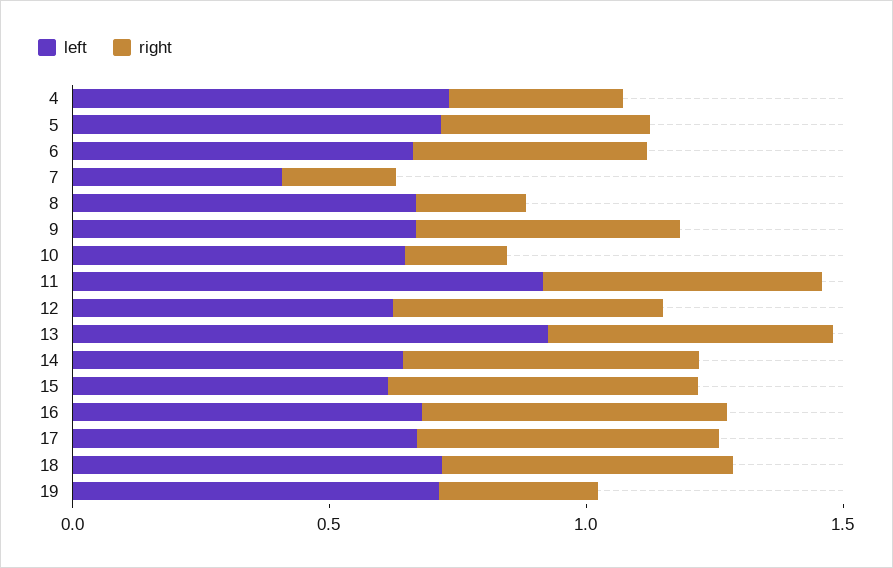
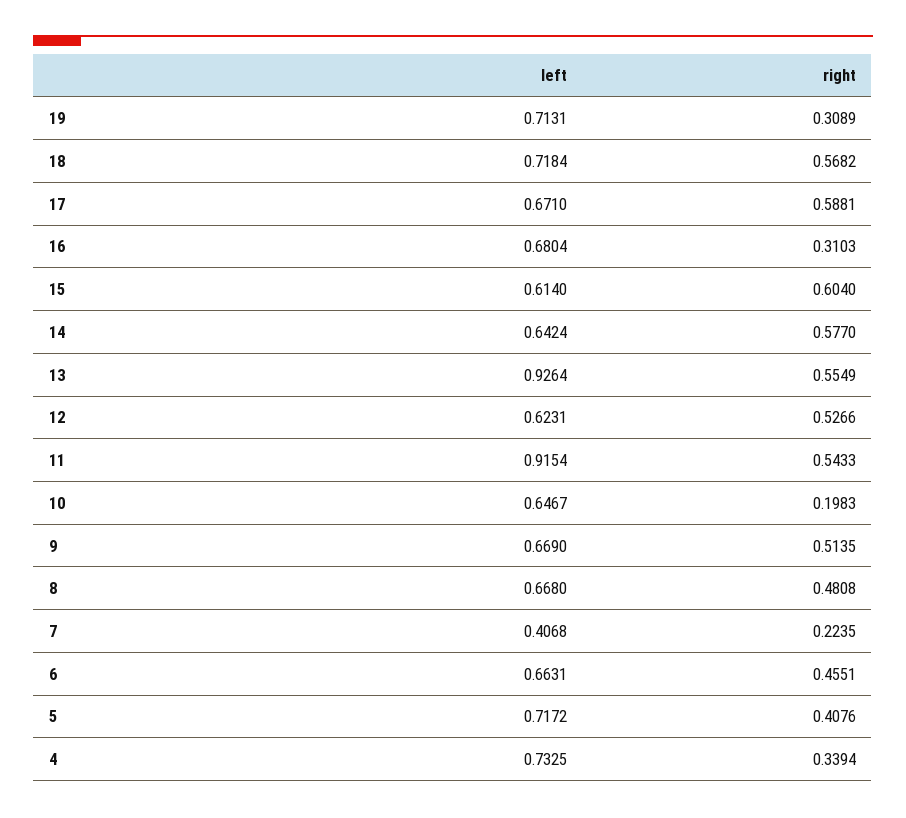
right, 8: 0.2 -> 0.4808
right, 16: 0.6 -> 0.3103

